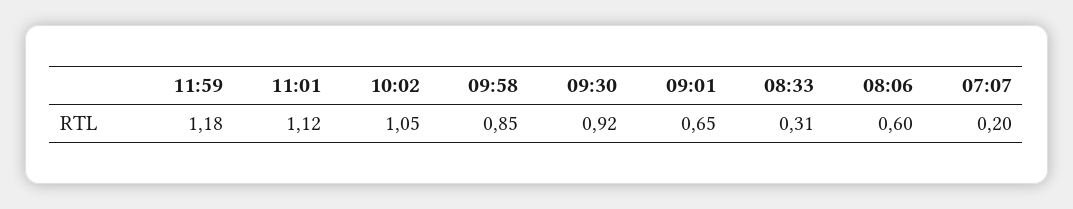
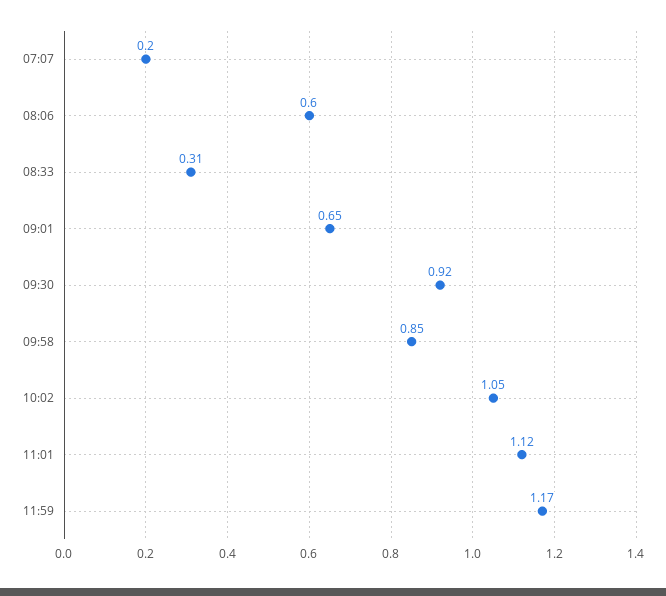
11:59: 1.18 -> 1.17

